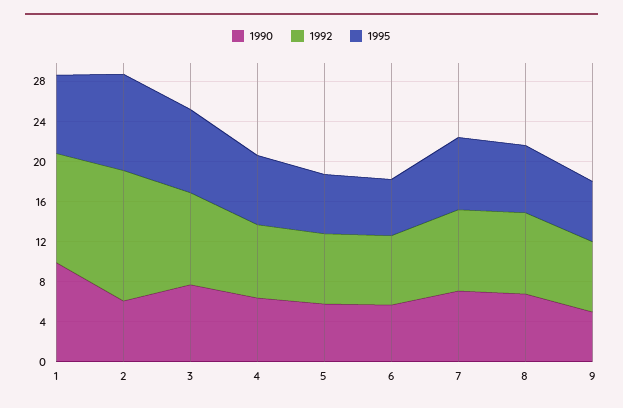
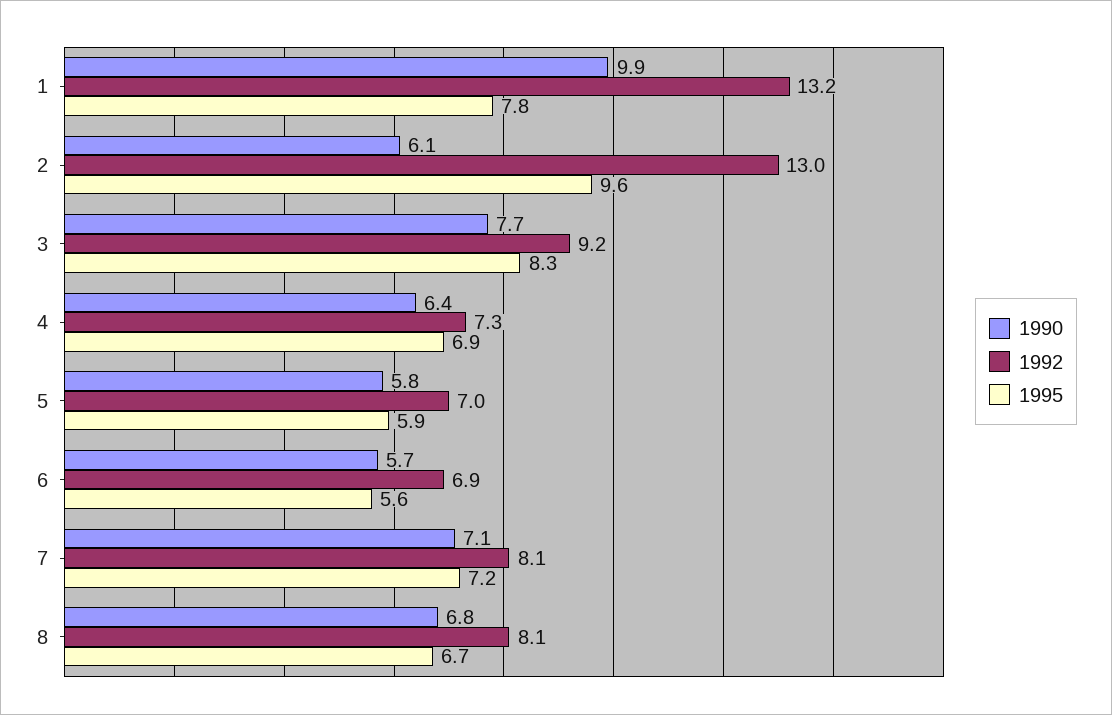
1992, 1: 11 -> 13.2
1990, 9: 5 -> none
1992, 9: 7 -> none
1995, 9: 6 -> none

